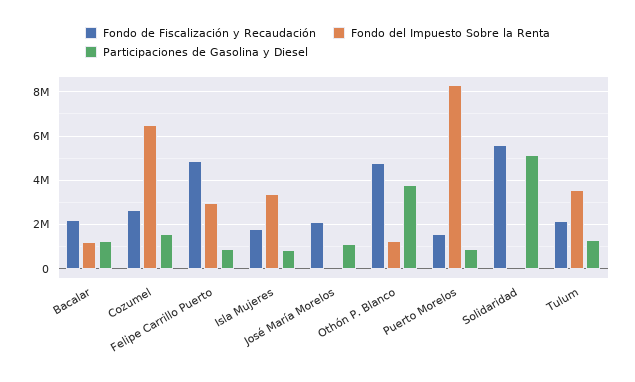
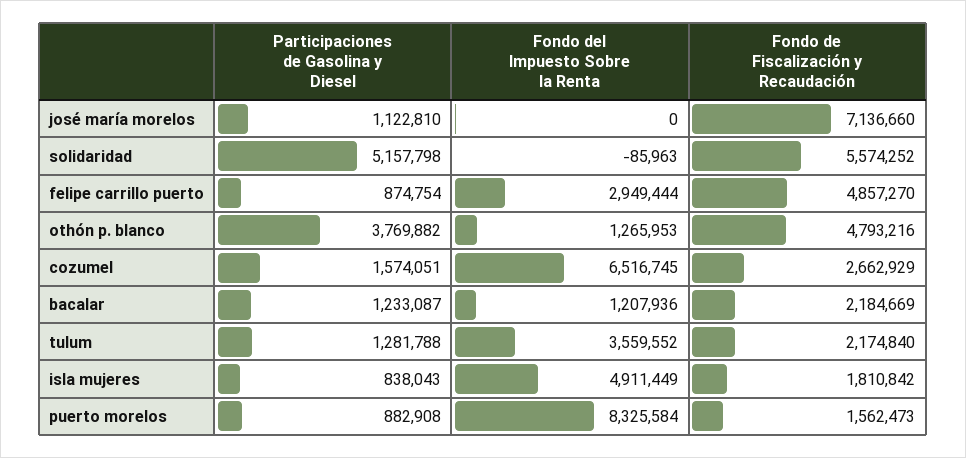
Fondo del Impuesto Sobre la Renta, Isla Mujeres: 3500000 -> 4911449
Fondo de Fiscalización y Recaudación, José María Morelos: 2000000 -> 7136660

